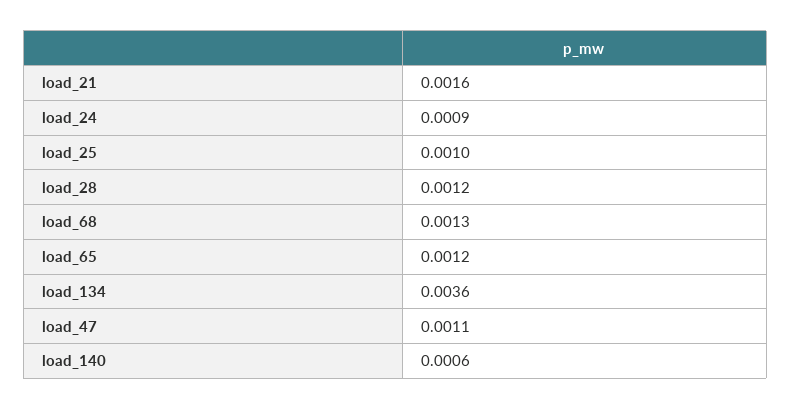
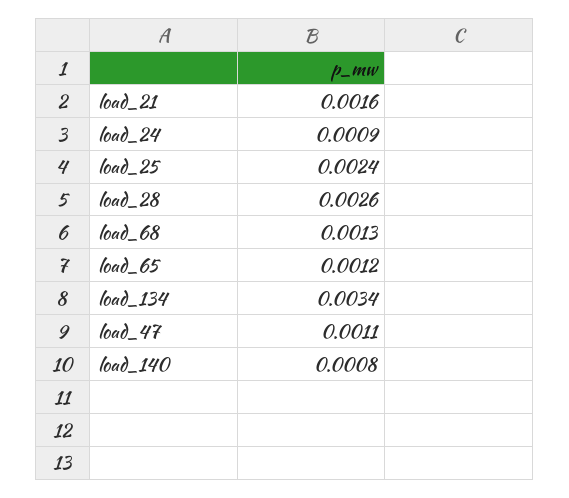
load_25: 0.001 -> 0.0024
load_28: 0.0012 -> 0.0026
load_134: 0.0036 -> 0.0034
load_140: 0.0006 -> 0.0008

